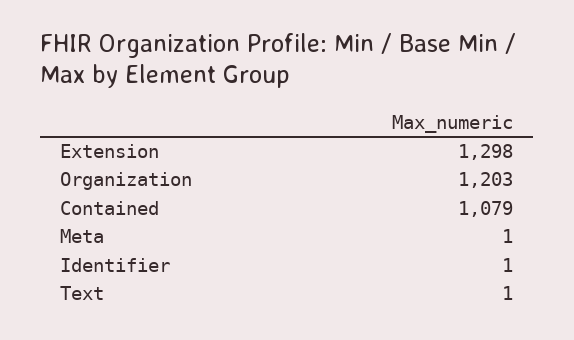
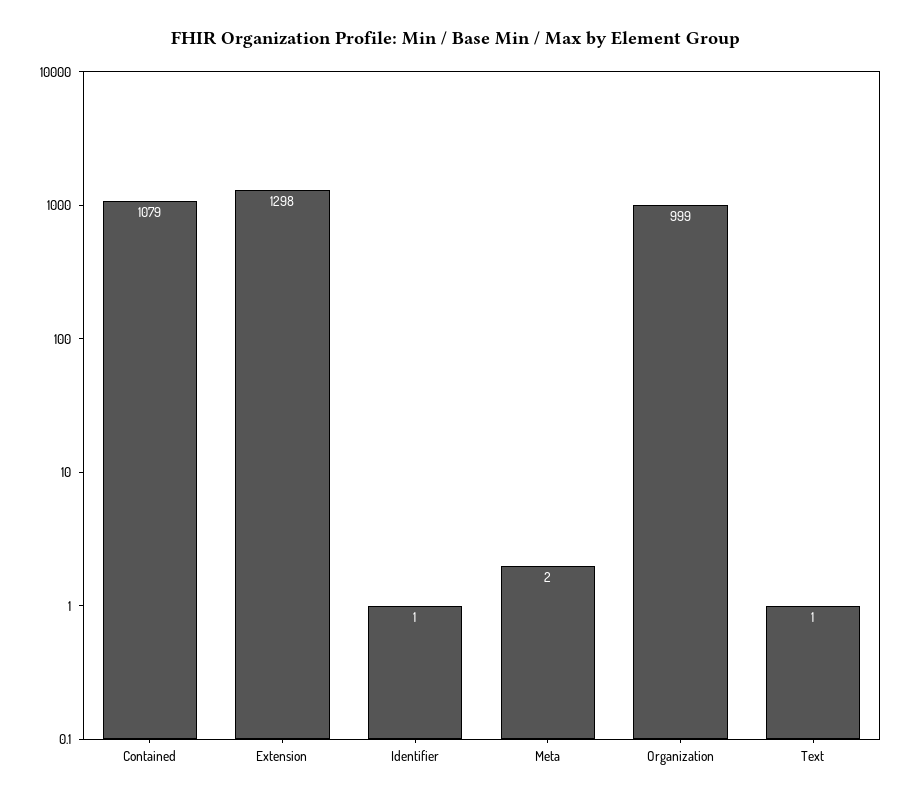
Organization: 1203 -> 999
Meta: 1 -> 2

